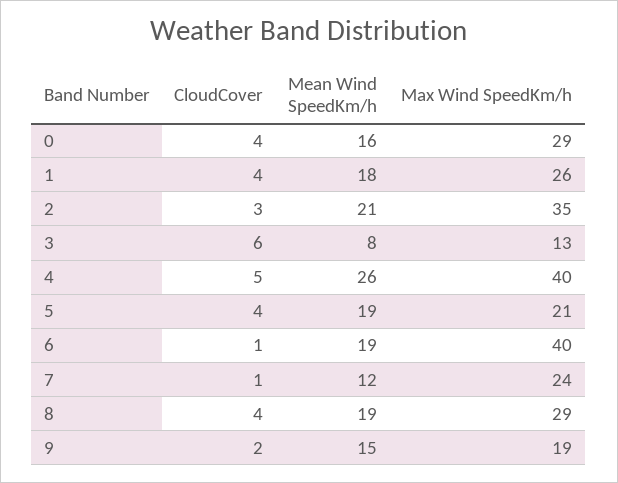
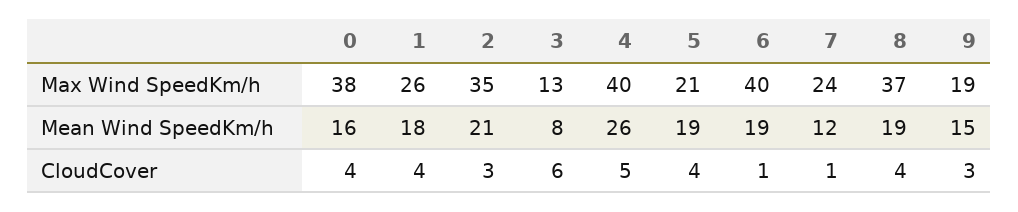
Max Wind SpeedKm/h, 0: 29 -> 38
Max Wind SpeedKm/h, 8: 29 -> 37
CloudCover, 9: 2 -> 3

